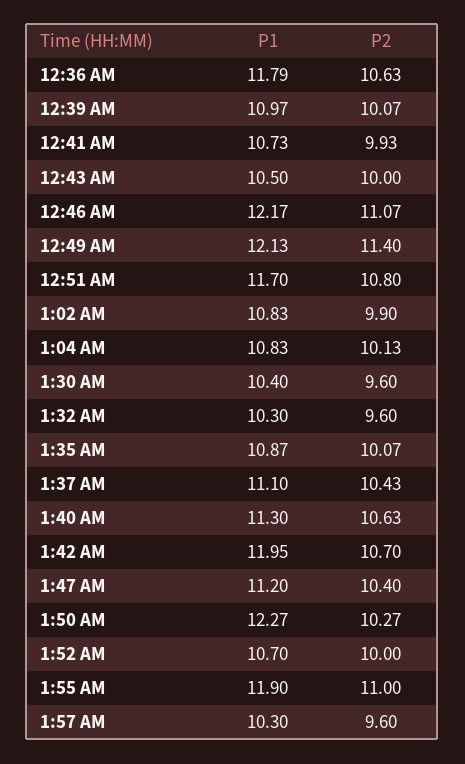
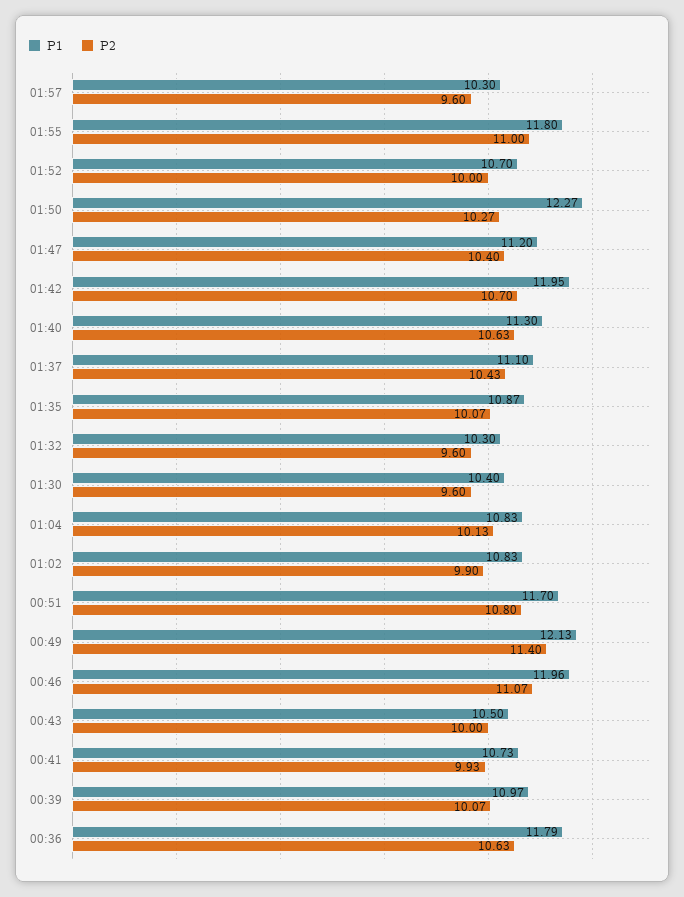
P1, 12:46 AM: 12.17 -> 11.96
P1, 1:55 AM: 11.9 -> 11.8

